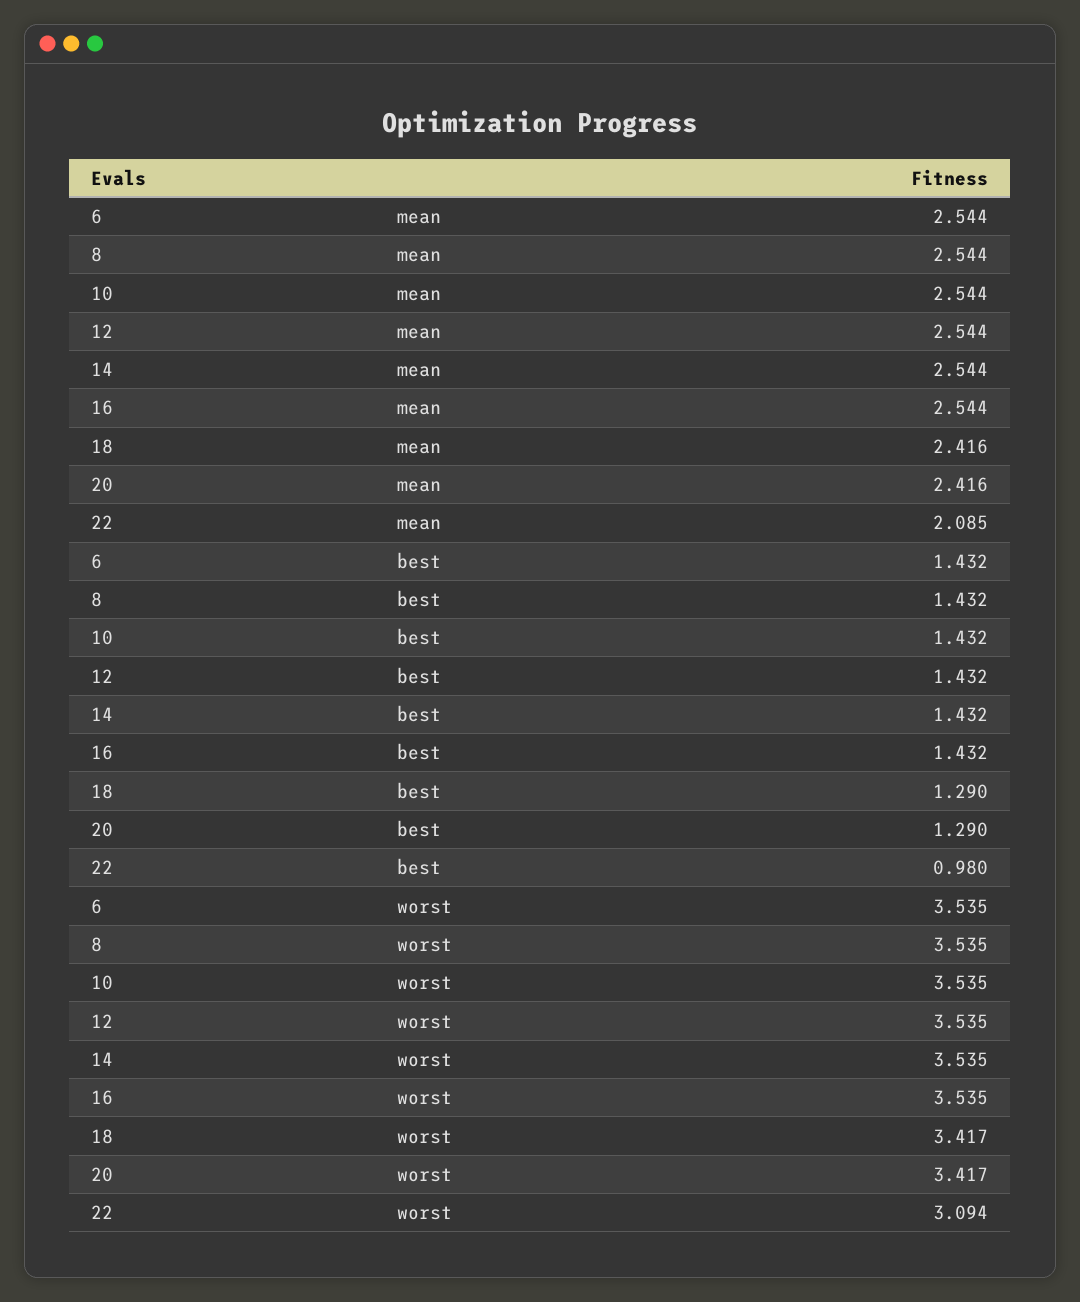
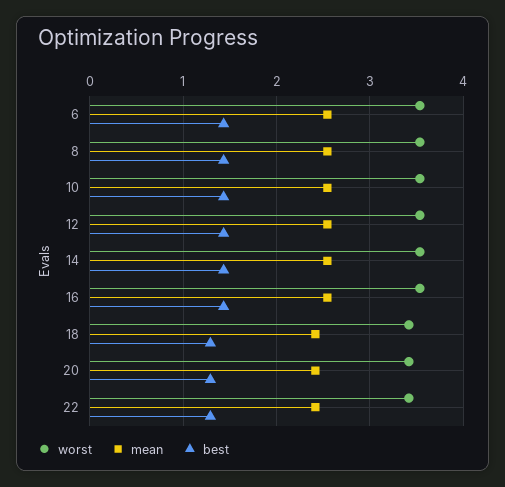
mean, 22: 2.085 -> 2.4
best, 22: 0.98 -> 1.3
worst, 22: 3.094 -> 3.4

